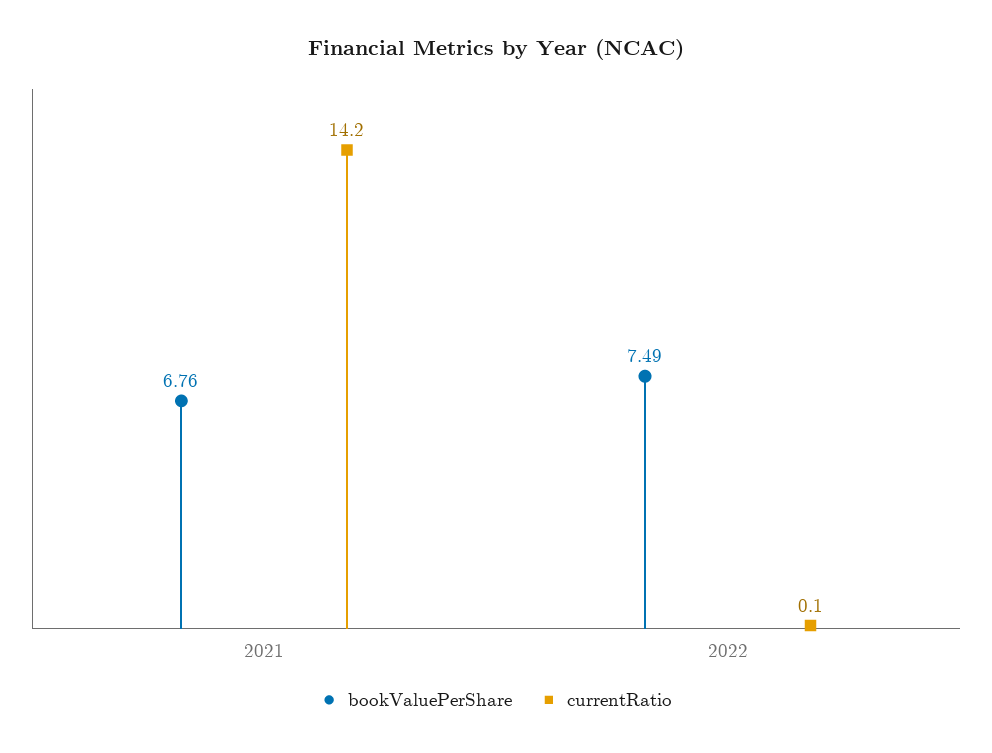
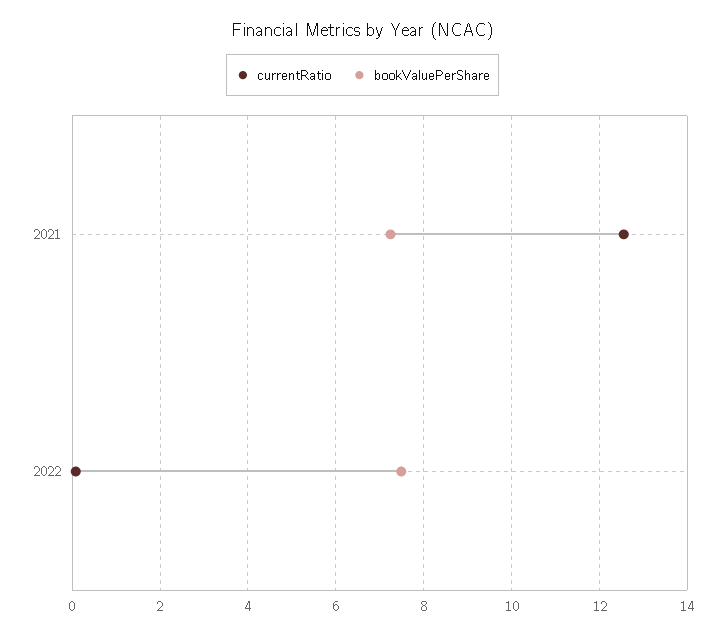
bookValuePerShare, 2021: 6.76 -> 7.2
currentRatio, 2021: 14.2 -> 12.6

